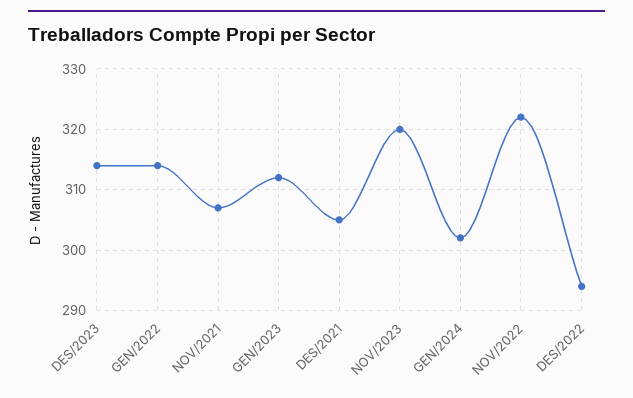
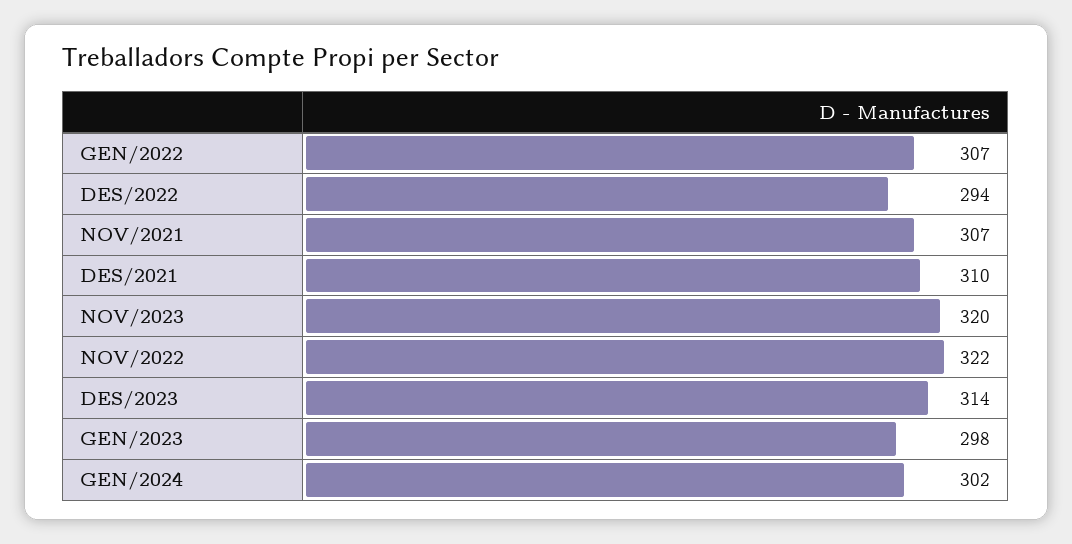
GEN/2022: 314 -> 307
GEN/2023: 312 -> 298
DES/2021: 305 -> 310

